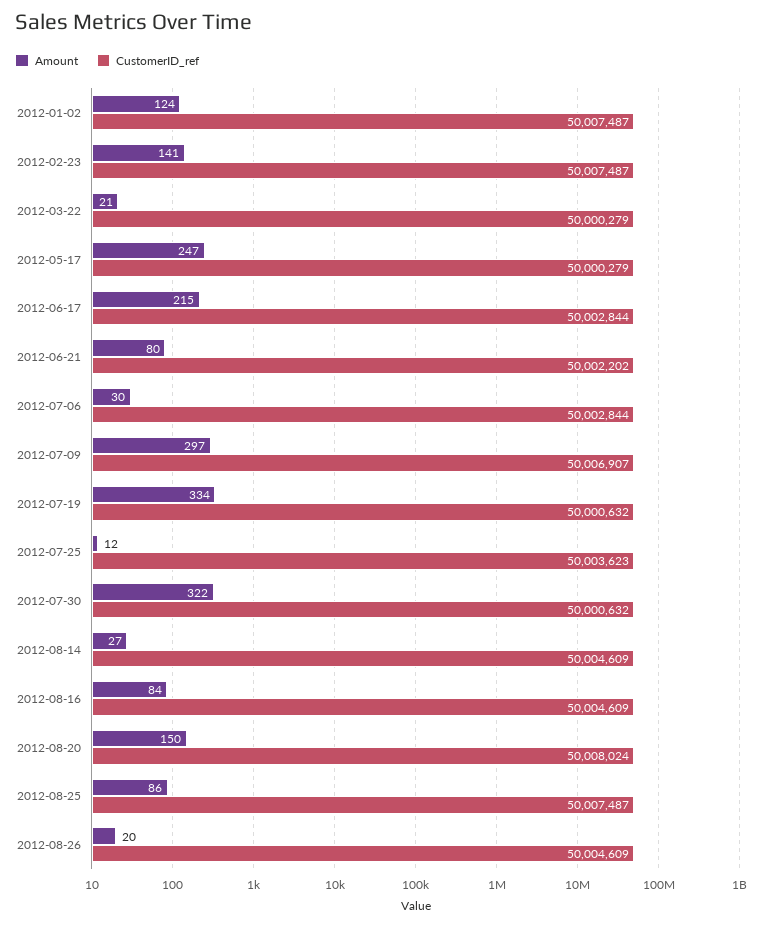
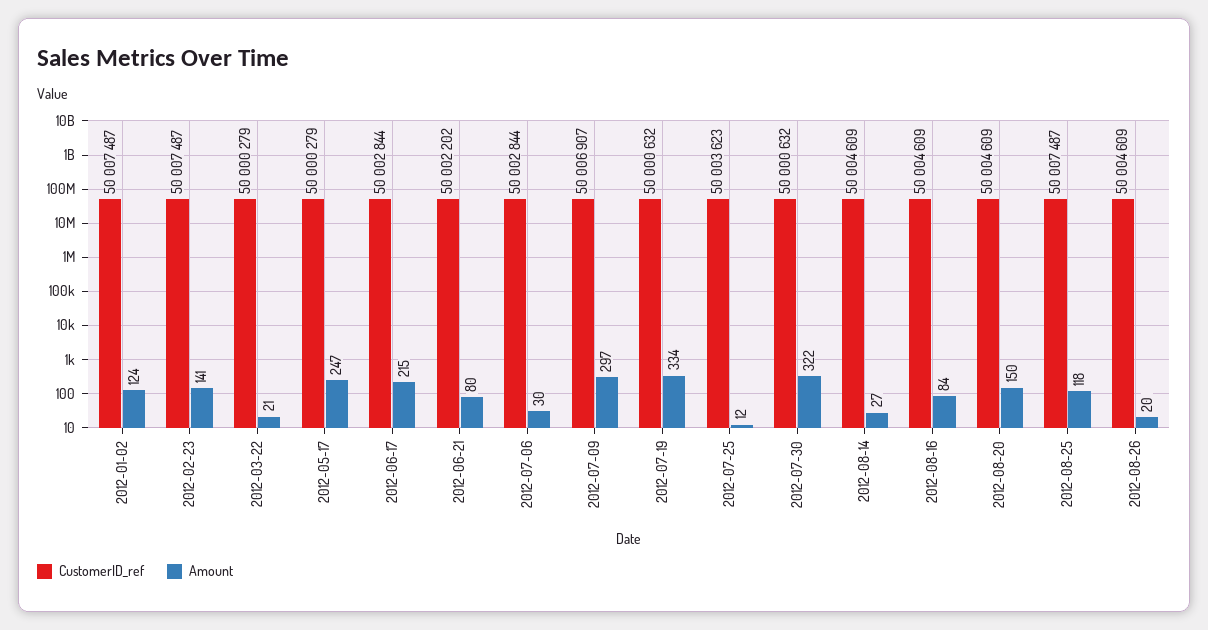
CustomerID_ref, 2012-08-20: 50008024 -> 50004609
Amount, 2012-08-25: 86 -> 118

